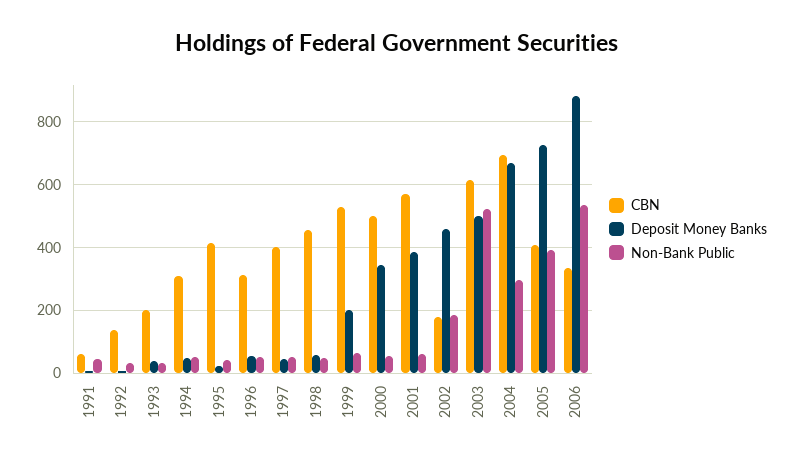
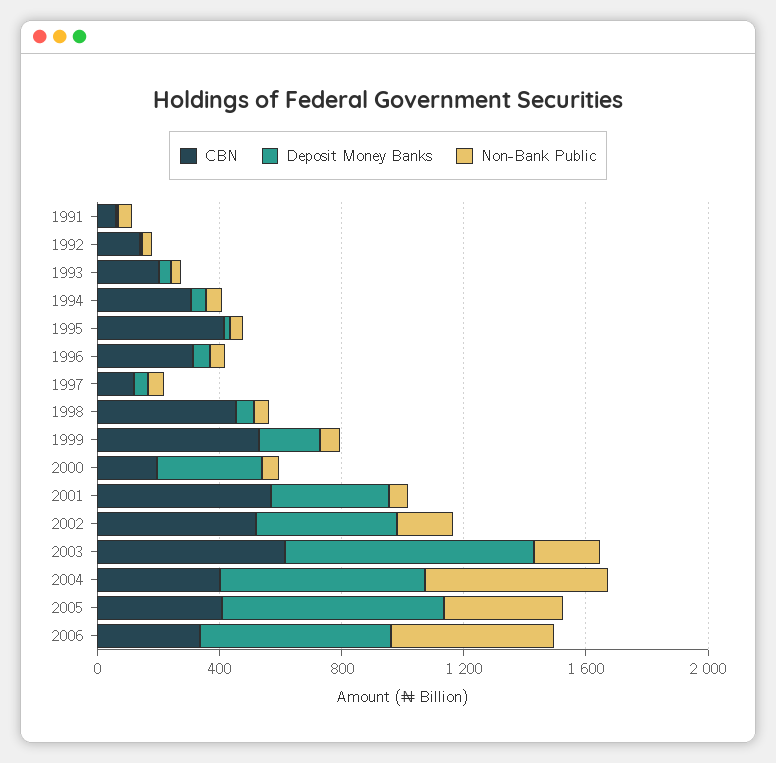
CBN, 1997: 400 -> 100
CBN, 2000: 500 -> 200
CBN, 2002: 180 -> 500
Deposit Money Banks, 2003: 500 -> 800
Non-Bank Public, 2003: 520 -> 200
CBN, 2004: 700 -> 400
Non-Bank Public, 2004: 300 -> 600
Deposit Money Banks, 2006: 880 -> 600

